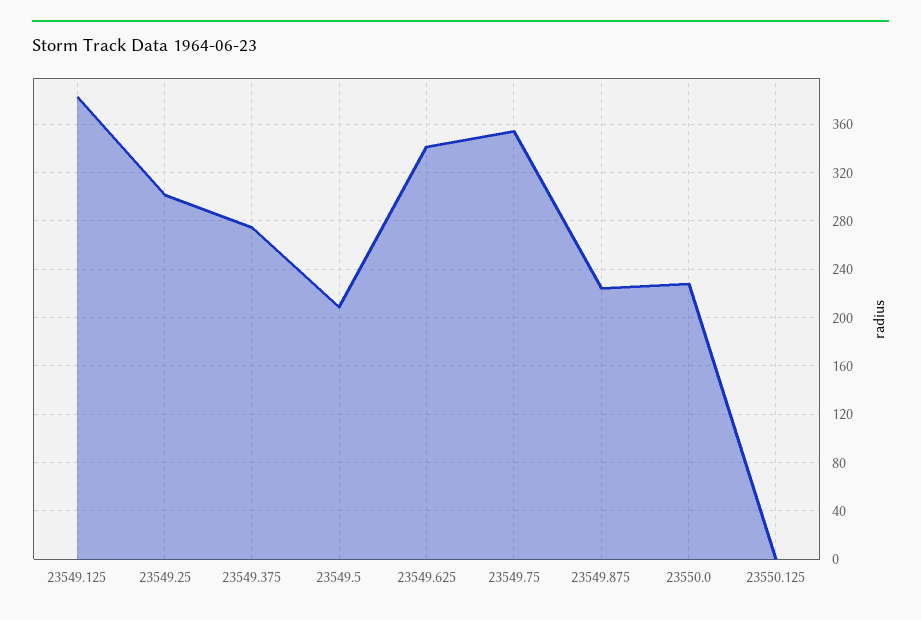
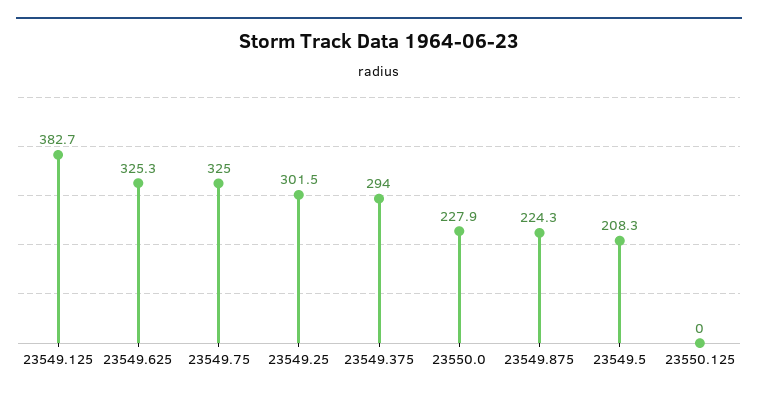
23549.375: 275 -> 294
23549.625: 340 -> 325.3
23549.75: 355 -> 325

